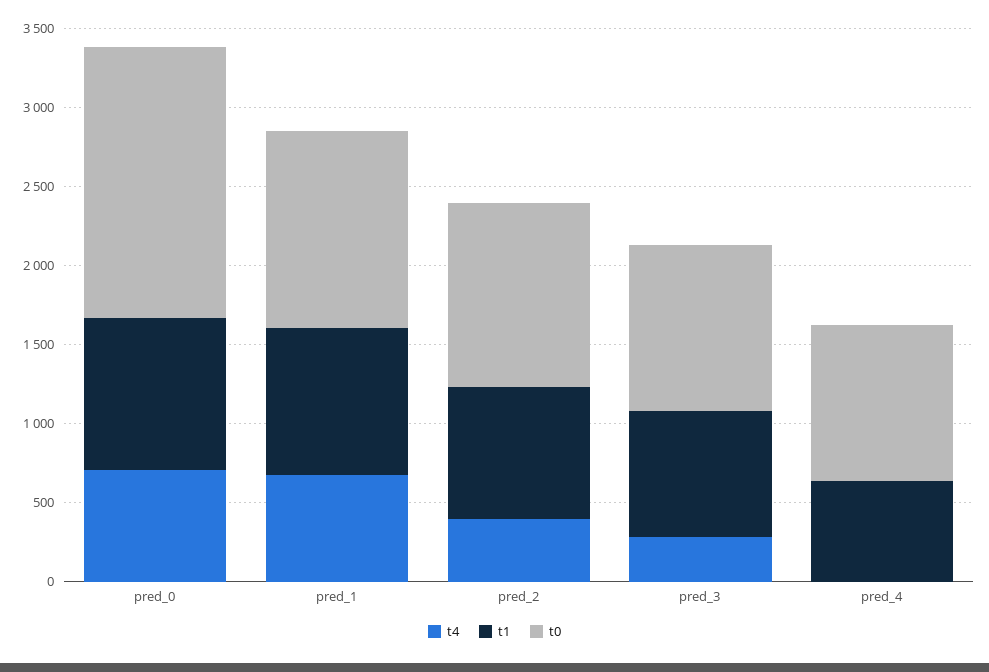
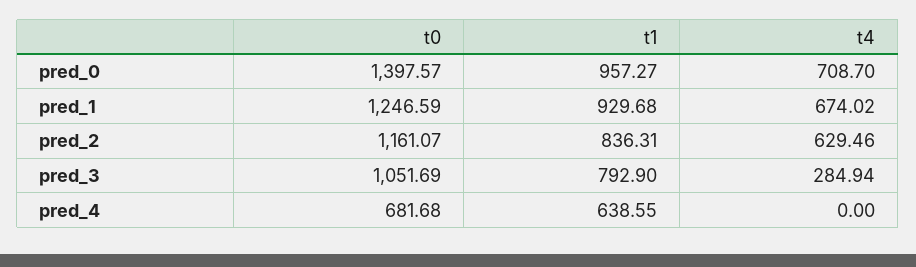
t0, pred_0: 1700 -> 1397.57
t4, pred_2: 400 -> 629.46
t0, pred_4: 1000 -> 681.68

